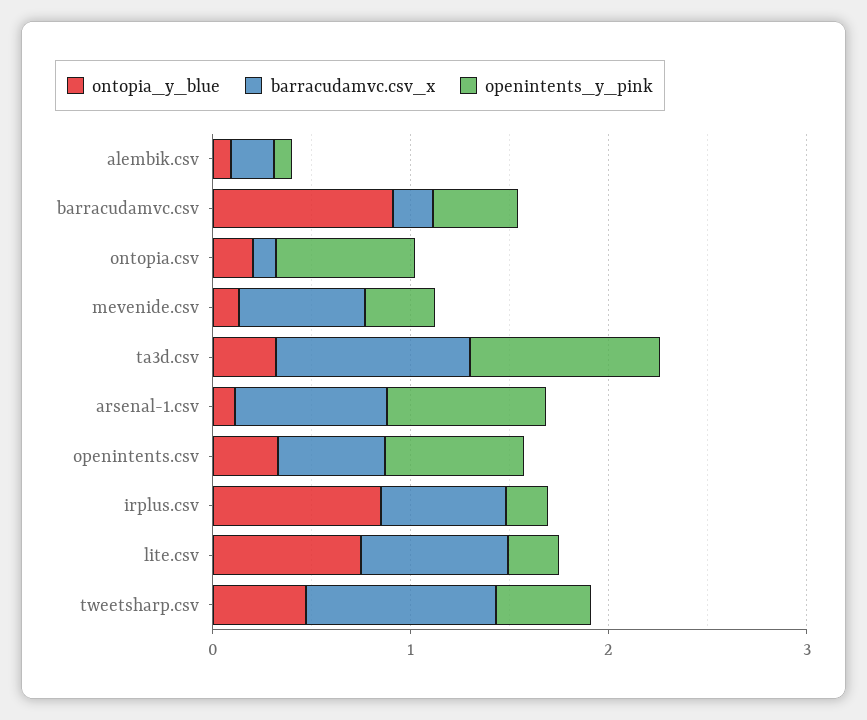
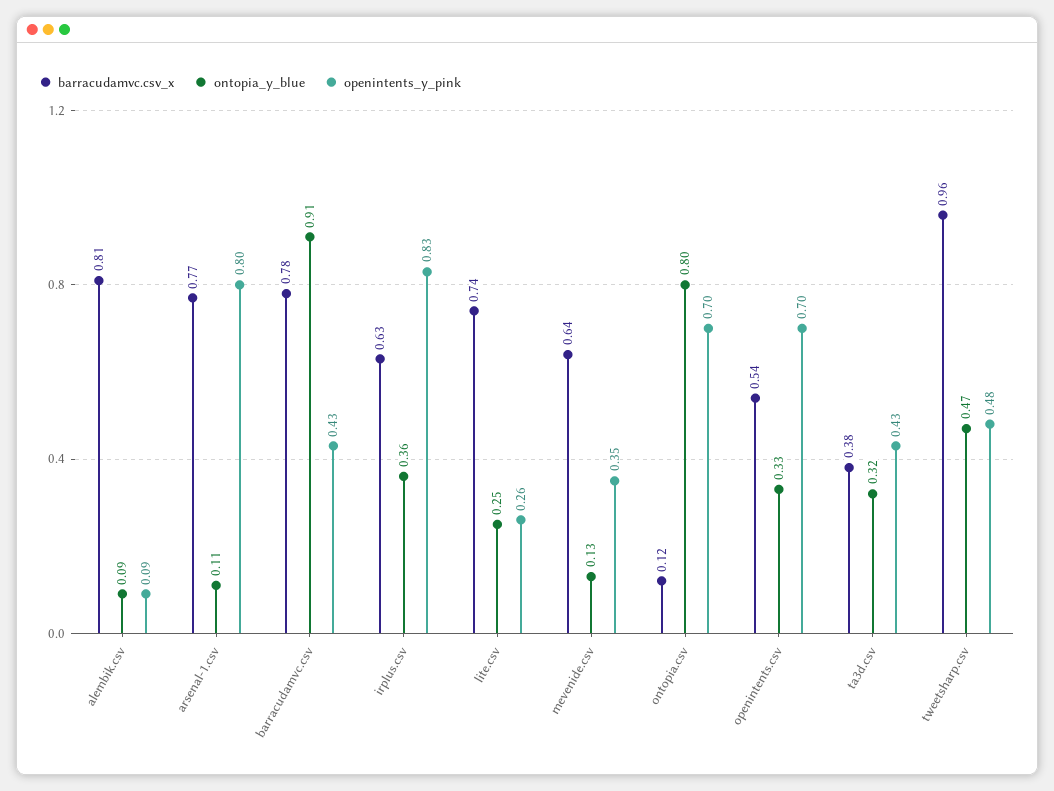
barracudamvc.csv_x, alembik.csv: 0.2 -> 0.81
barracudamvc.csv_x, barracudamvc.csv: 0.2 -> 0.78
ontopia_y_blue, ontopia.csv: 0.2 -> 0.8
barracudamvc.csv_x, ta3d.csv: 1 -> 0.38
openintents_y_pink, ta3d.csv: 1 -> 0.43
ontopia_y_blue, irplus.csv: 0.8 -> 0.36
openintents_y_pink, irplus.csv: 0.2 -> 0.83
ontopia_y_blue, lite.csv: 0.8 -> 0.25

